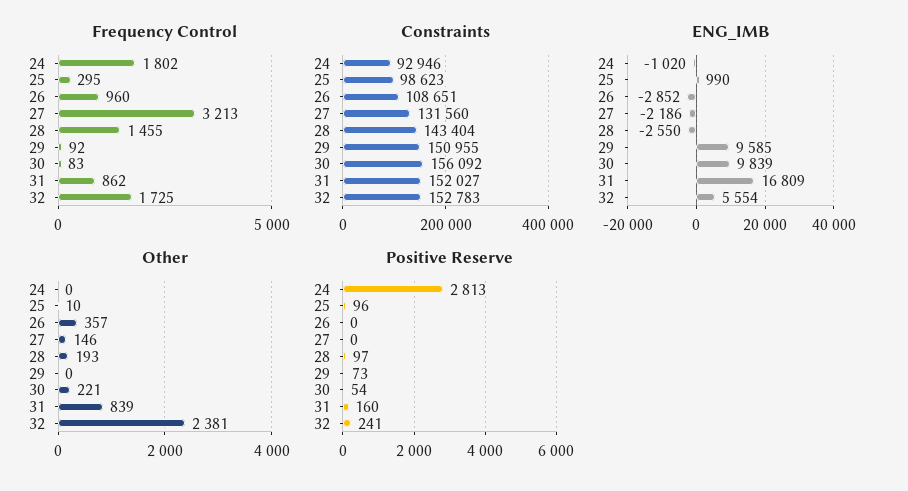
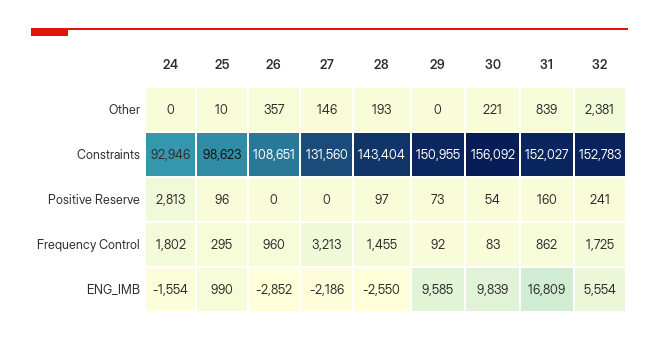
ENG_IMB, 24: -1020 -> -1554

